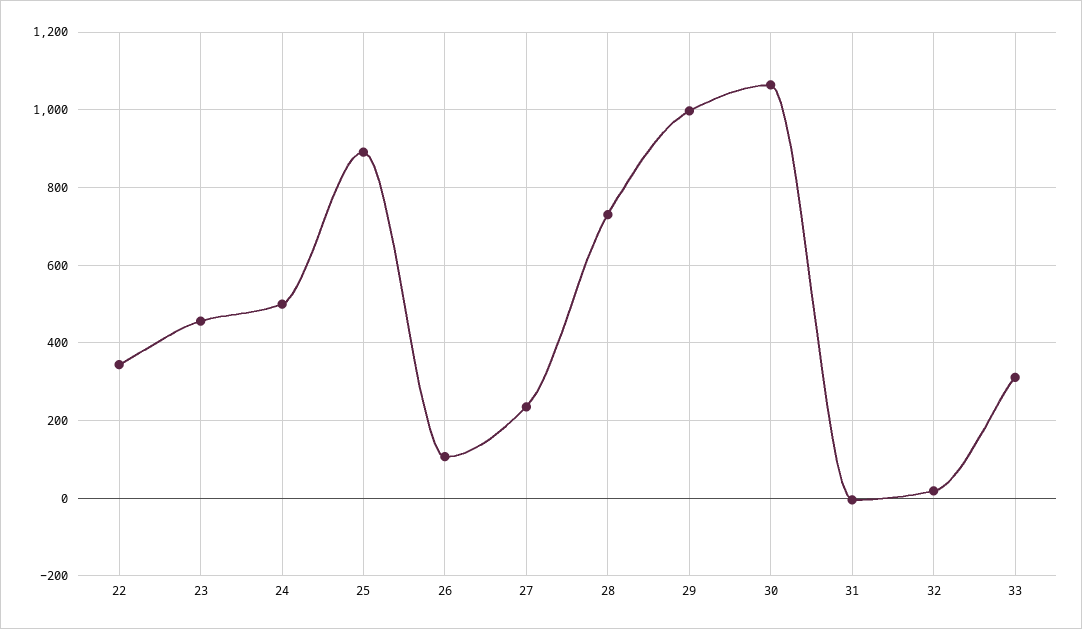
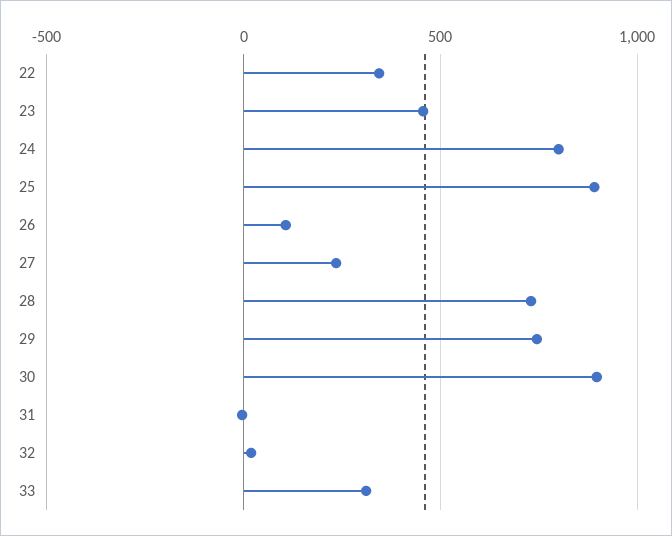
24: 500 -> 800
29: 1000 -> 750
30: 1060 -> 900

